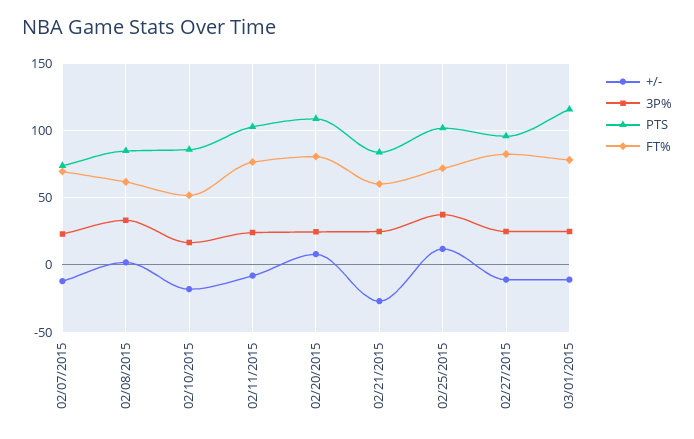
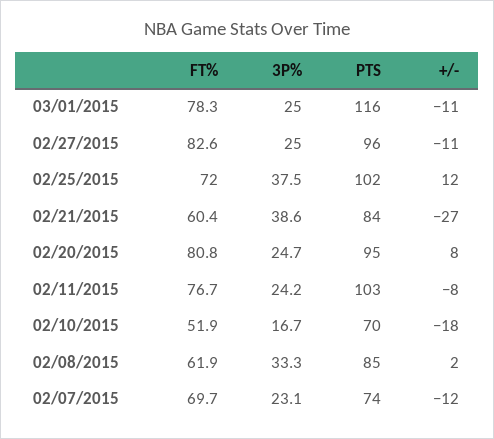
PTS, 02/10/2015: 85 -> 70
PTS, 02/20/2015: 110 -> 95
3P%, 02/21/2015: 25 -> 38.6

